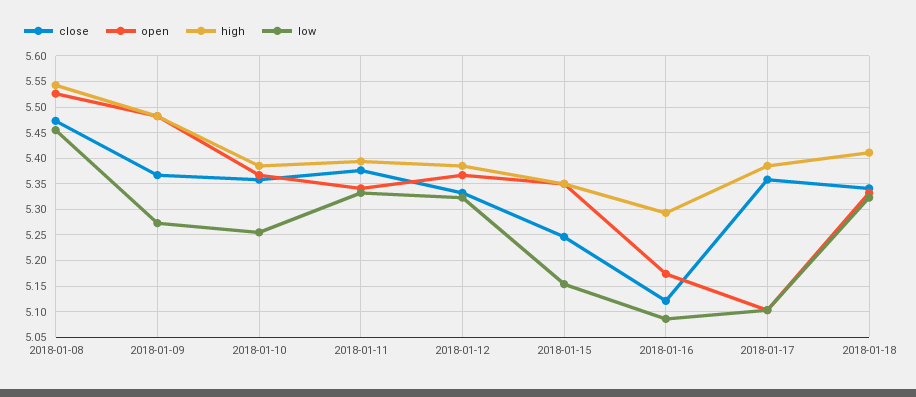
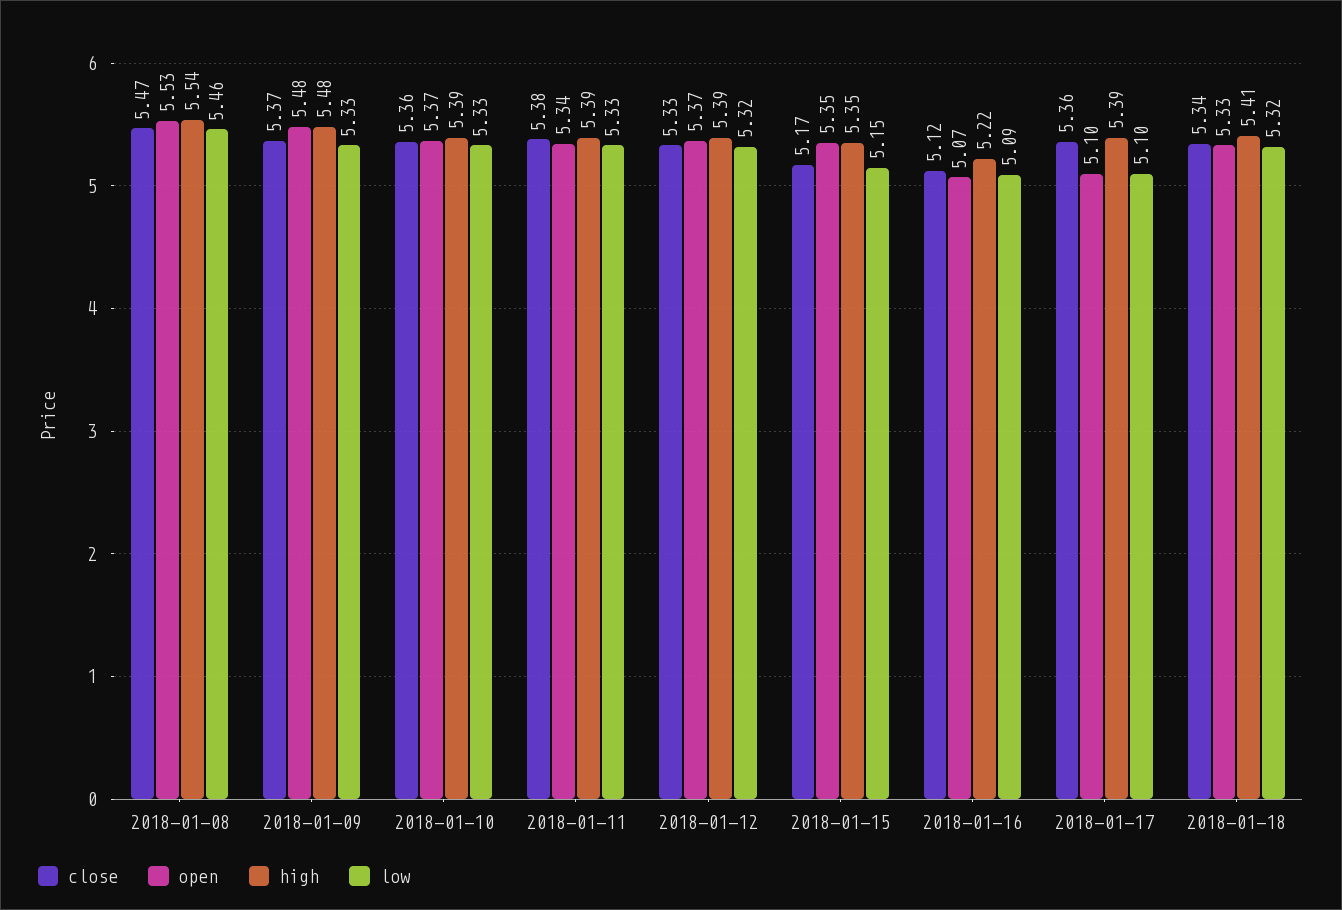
low, 2018-01-09: 5.275 -> 5.33
low, 2018-01-10: 5.25 -> 5.33
close, 2018-01-15: 5.25 -> 5.17
open, 2018-01-16: 5.175 -> 5.07
high, 2018-01-16: 5.3 -> 5.22

